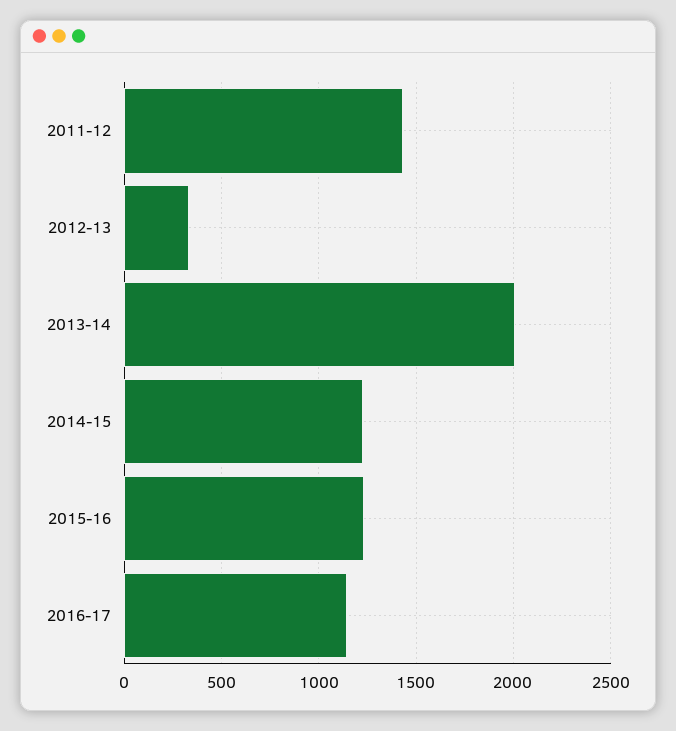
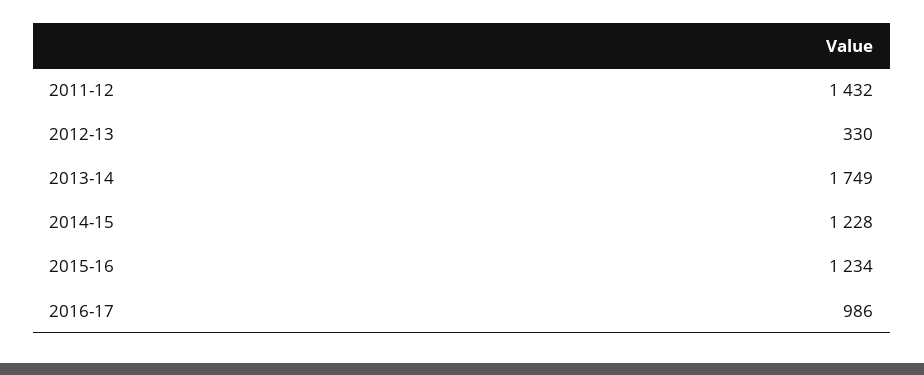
2013-14: 2000 -> 1749
2016-17: 1150 -> 986

